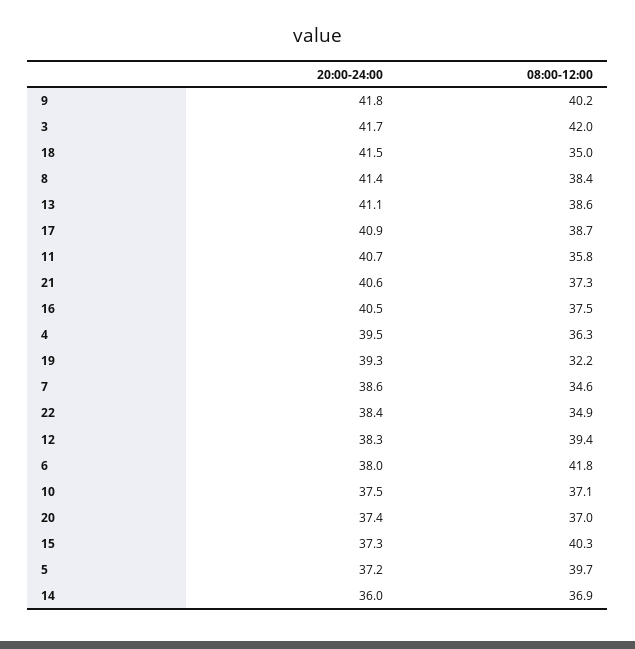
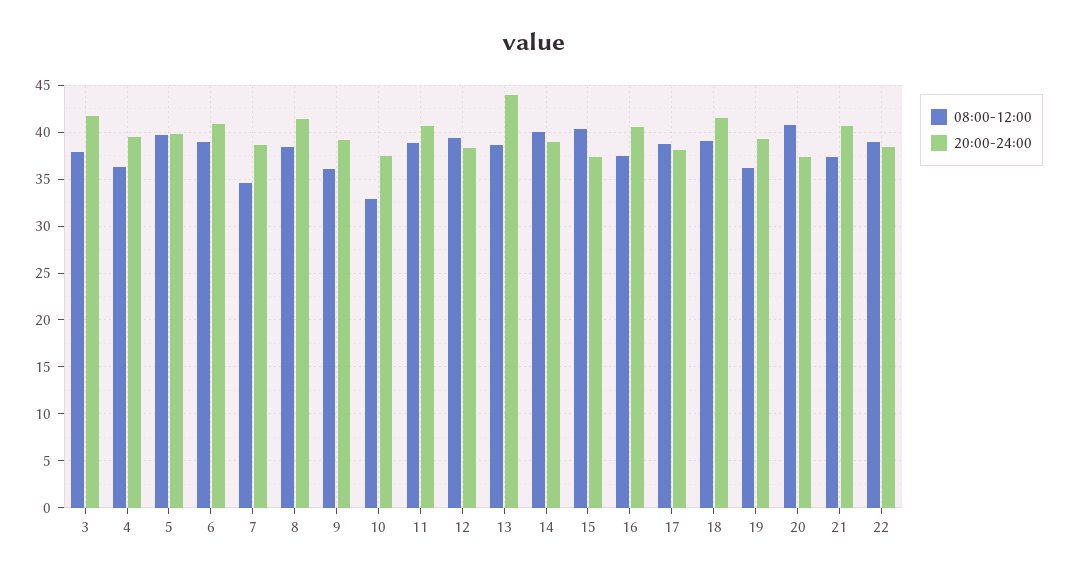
20:00-24:00, 9: 41.8 -> 39
08:00-12:00, 9: 40.2 -> 36
08:00-12:00, 3: 42 -> 38
08:00-12:00, 18: 35 -> 39
20:00-24:00, 13: 41.1 -> 44
20:00-24:00, 17: 40.9 -> 38
08:00-12:00, 11: 35.8 -> 39
08:00-12:00, 19: 32.2 -> 36
08:00-12:00, 22: 34.9 -> 39
20:00-24:00, 6: 38 -> 41
08:00-12:00, 6: 41.8 -> 39
08:00-12:00, 10: 37.1 -> 33
08:00-12:00, 20: 37 -> 41
20:00-24:00, 5: 37.2 -> 40
20:00-24:00, 14: 36 -> 39
08:00-12:00, 14: 36.9 -> 40

